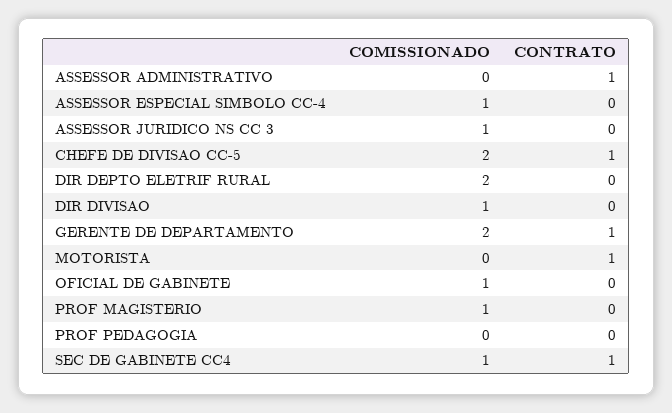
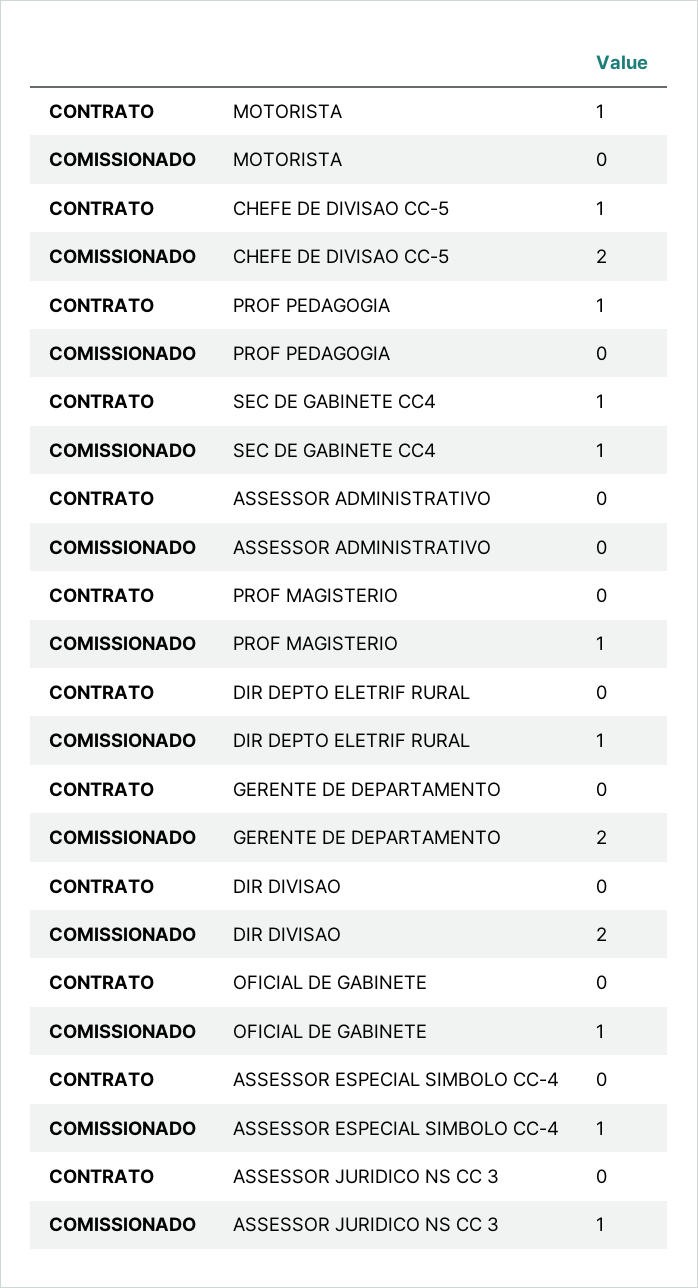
CONTRATO, ASSESSOR ADMINISTRATIVO: 1 -> 0
COMISSIONADO, DIR DEPTO ELETRIF RURAL: 2 -> 1
COMISSIONADO, DIR DIVISAO: 1 -> 2
CONTRATO, GERENTE DE DEPARTAMENTO: 1 -> 0
CONTRATO, PROF PEDAGOGIA: 0 -> 1

